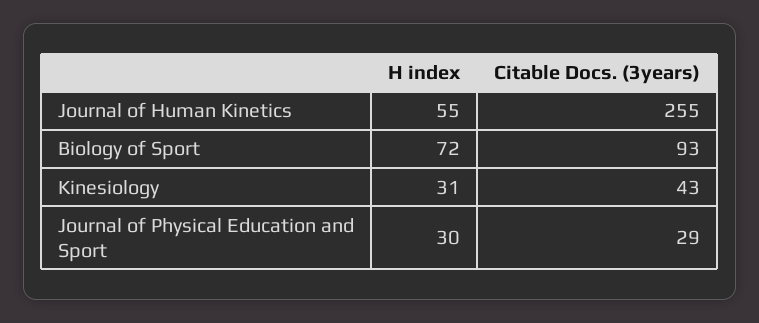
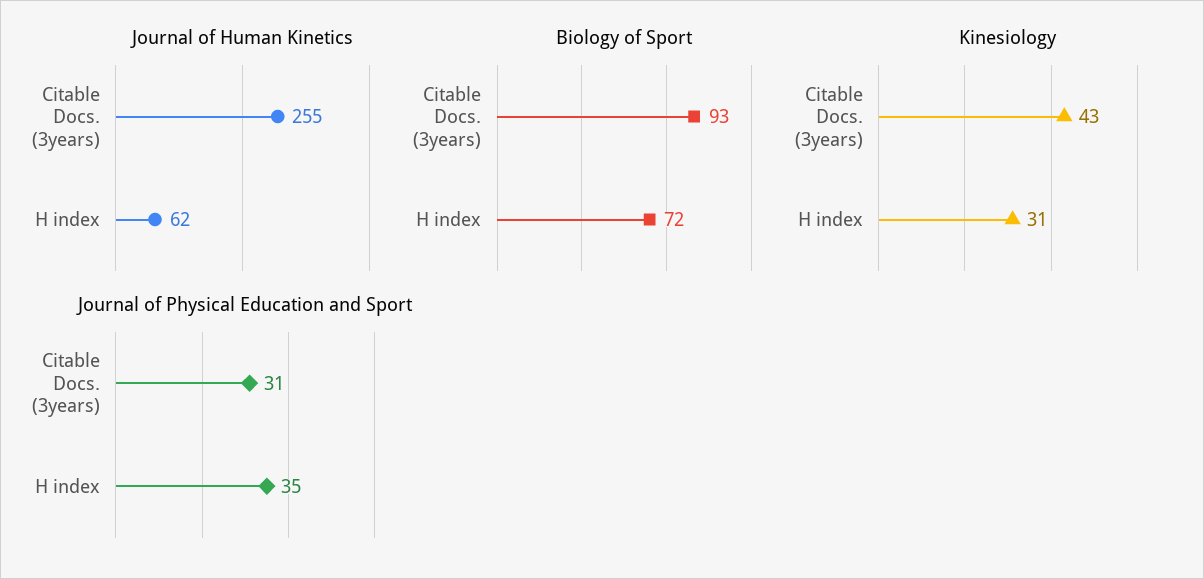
Journal of Human Kinetics, H index: 55 -> 62
Journal of Physical Education and Sport, H index: 30 -> 35
Journal of Physical Education and Sport, Citable Docs. (3years): 29 -> 31

